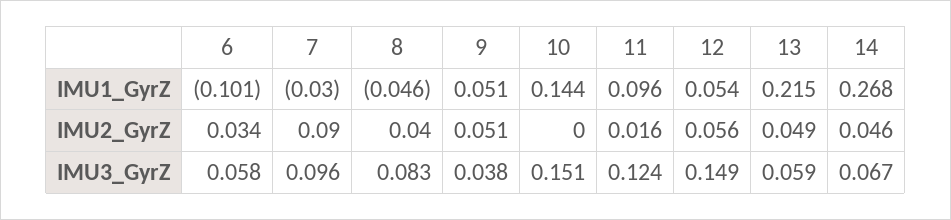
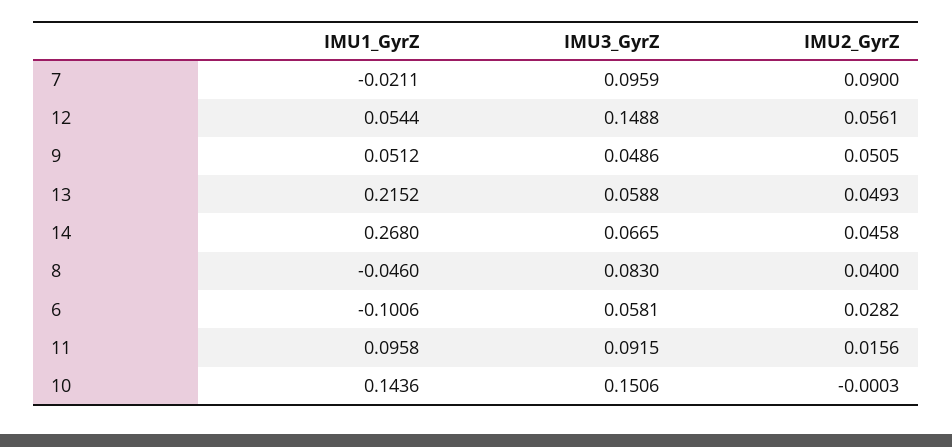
7, IMU1_GyrZ: -0.03 -> -0.0211
6, IMU2_GyrZ: 0.034 -> 0.0282
9, IMU3_GyrZ: 0.038 -> 0.0486
11, IMU3_GyrZ: 0.124 -> 0.0915

